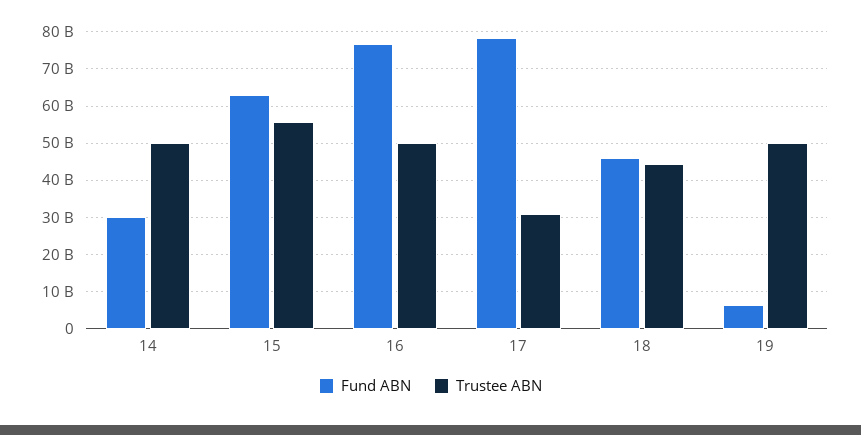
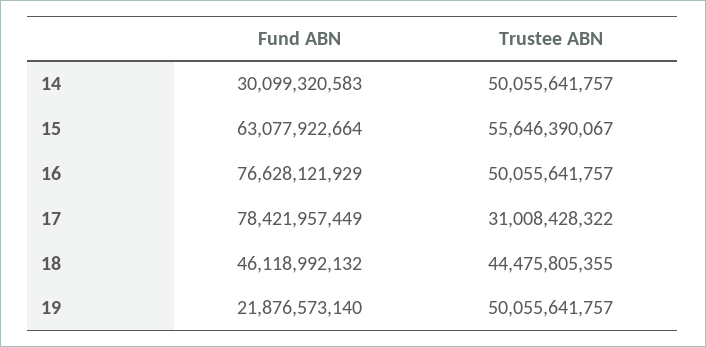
Fund ABN, 19: 6000000000 -> 21876573140

